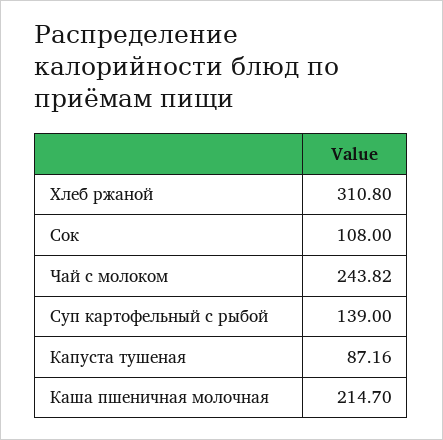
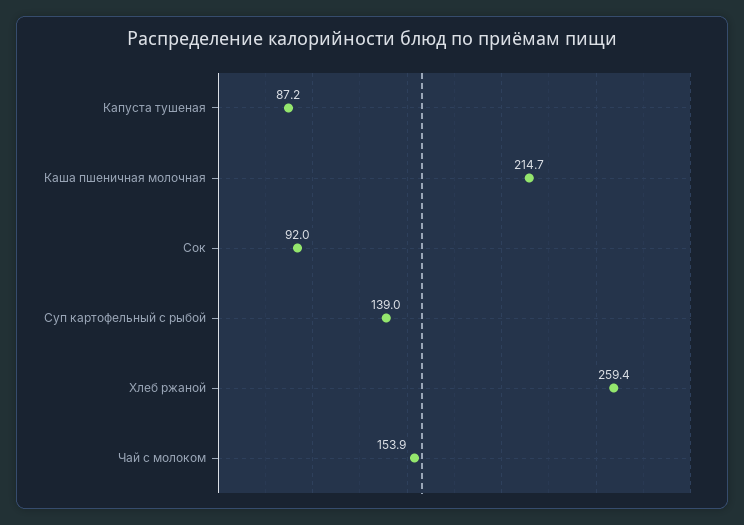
Хлеб ржаной: 310.8 -> 259.4
Сок: 108 -> 92
Чай с молоком: 243.82 -> 153.9

